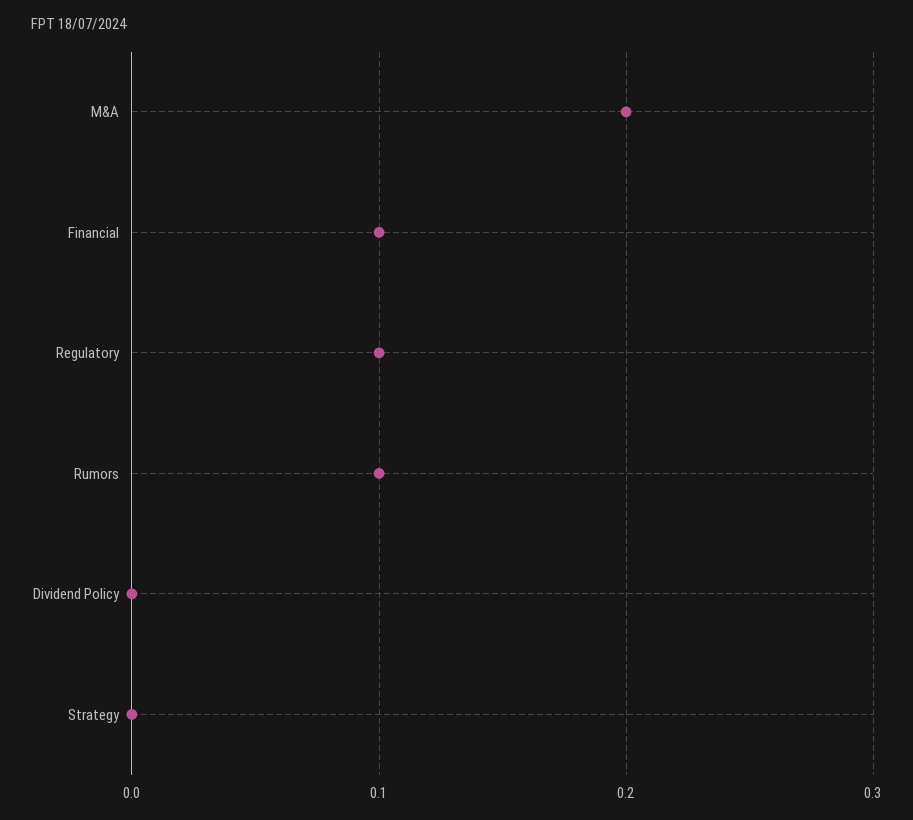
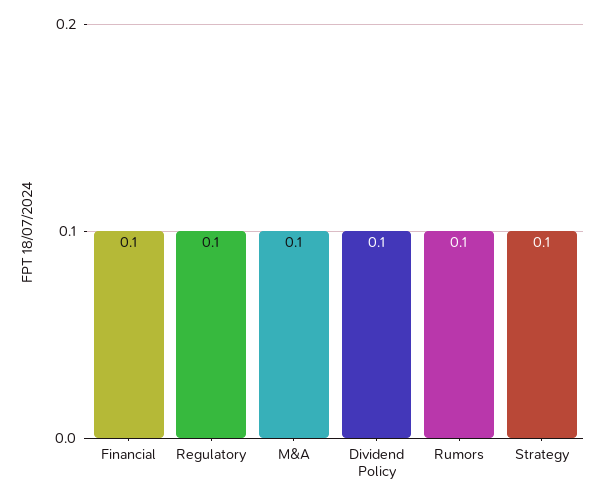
M&A: 0.2 -> 0.1
Dividend Policy: 0 -> 0.1
Strategy: 0 -> 0.1

